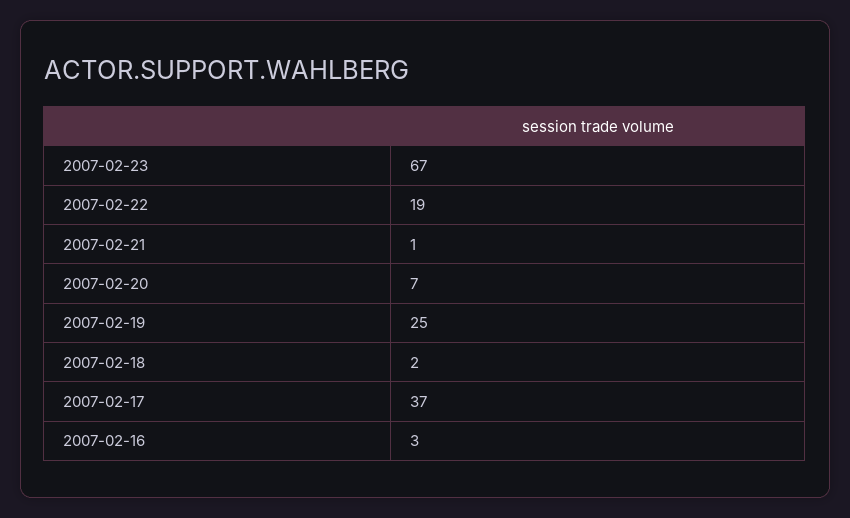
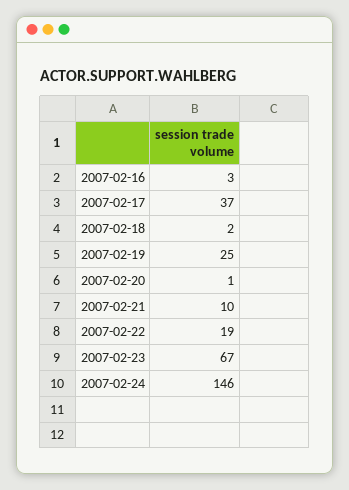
2007-02-21: 1 -> 10
2007-02-20: 7 -> 1
2007-02-24: none -> 146

